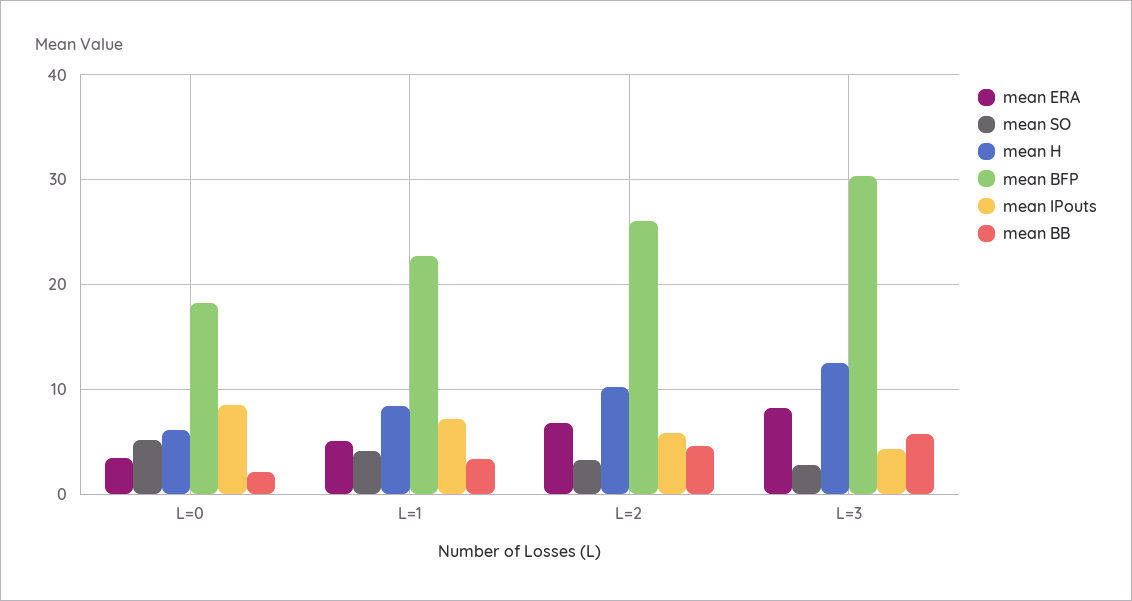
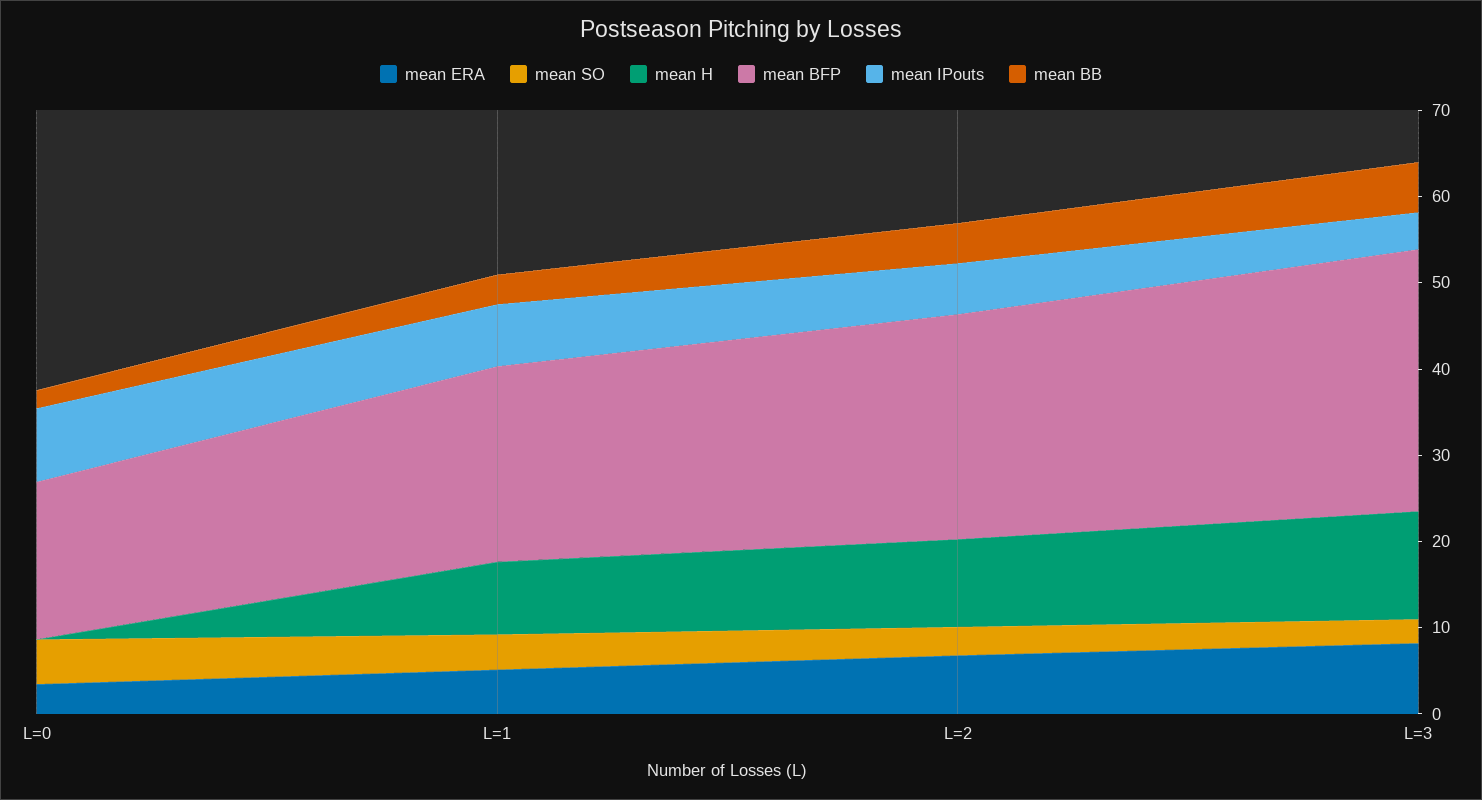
mean H, L=0: 6 -> 0

